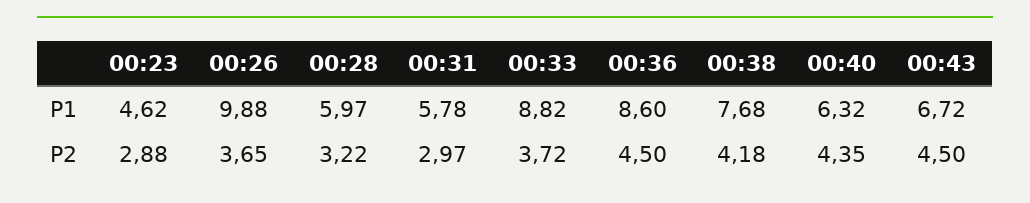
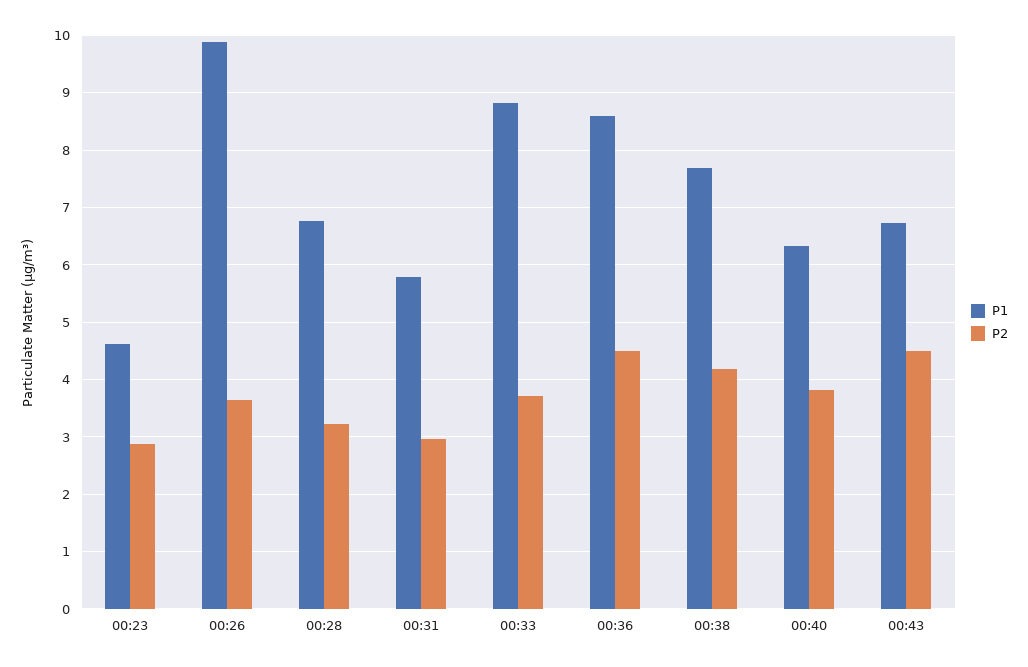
P1, 00:28: 5.97 -> 6.8
P2, 00:40: 4.35 -> 3.8

